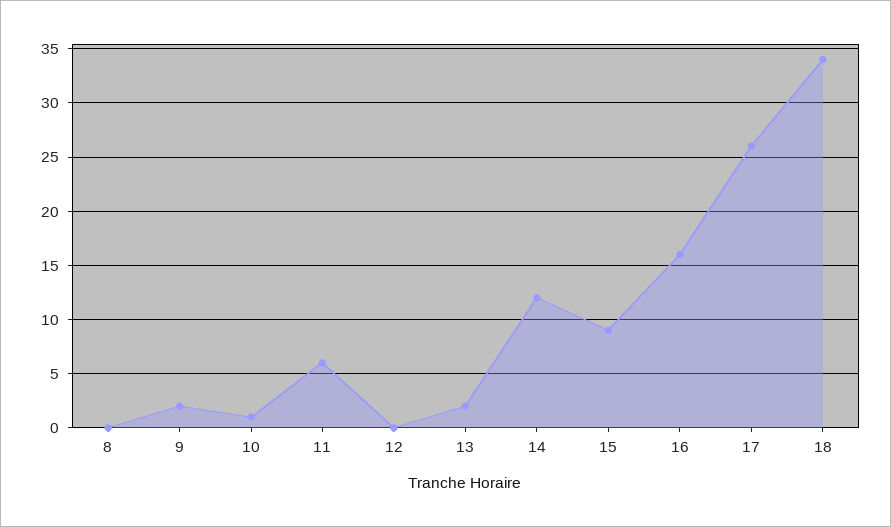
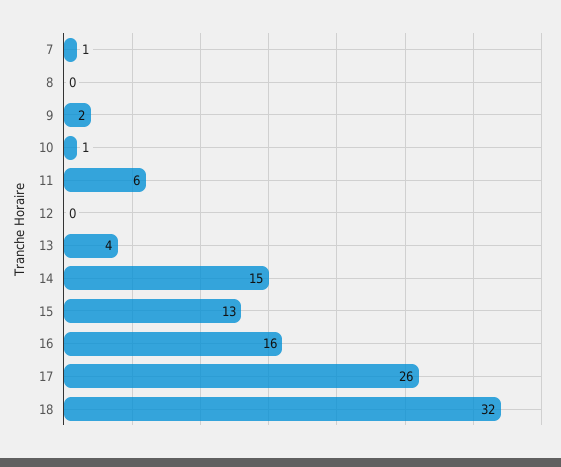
13: 2 -> 4
14: 12 -> 15
15: 9 -> 13
18: 34 -> 32
7: none -> 1

